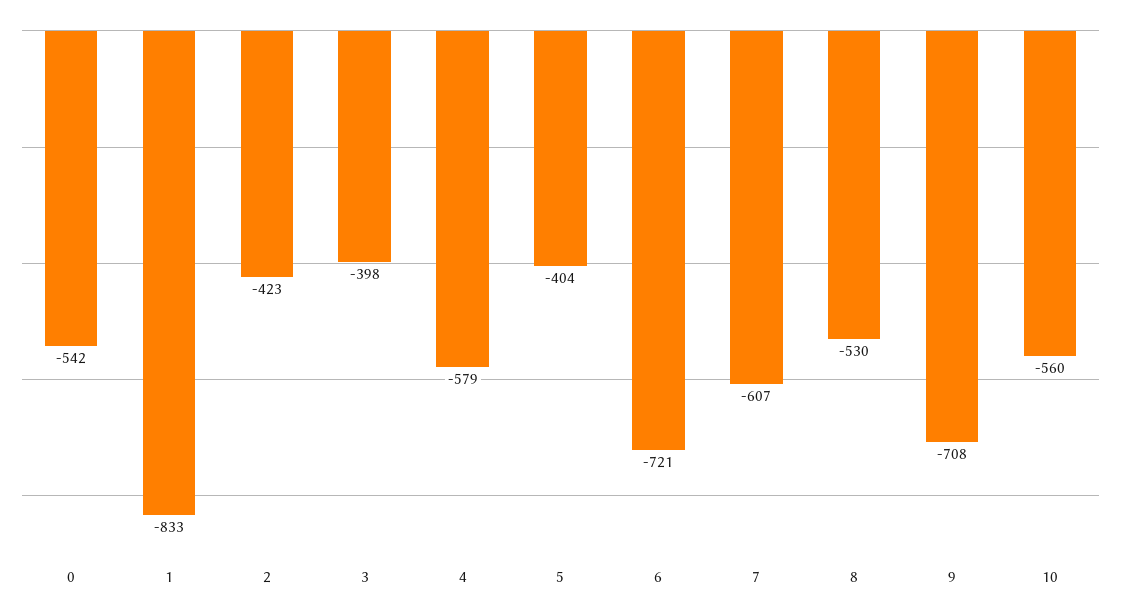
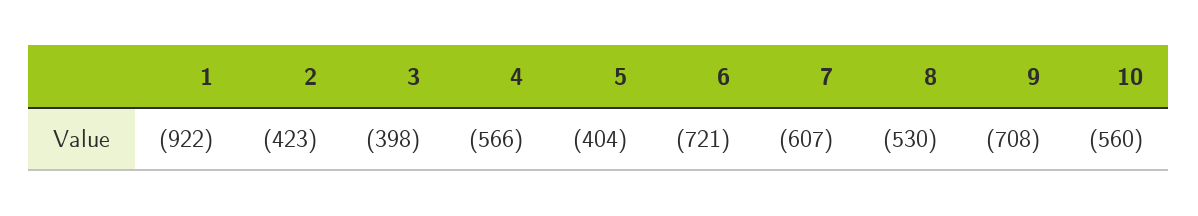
0: -542 -> none
1: -833 -> -922
4: -579 -> -566

